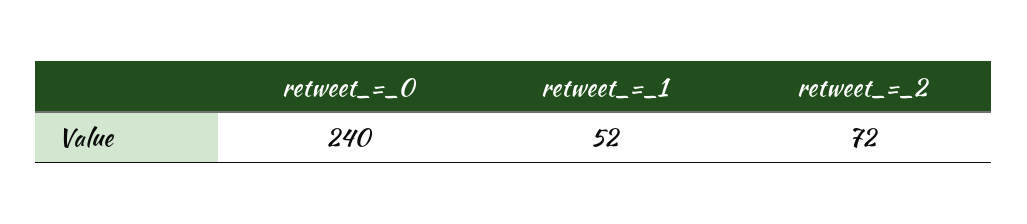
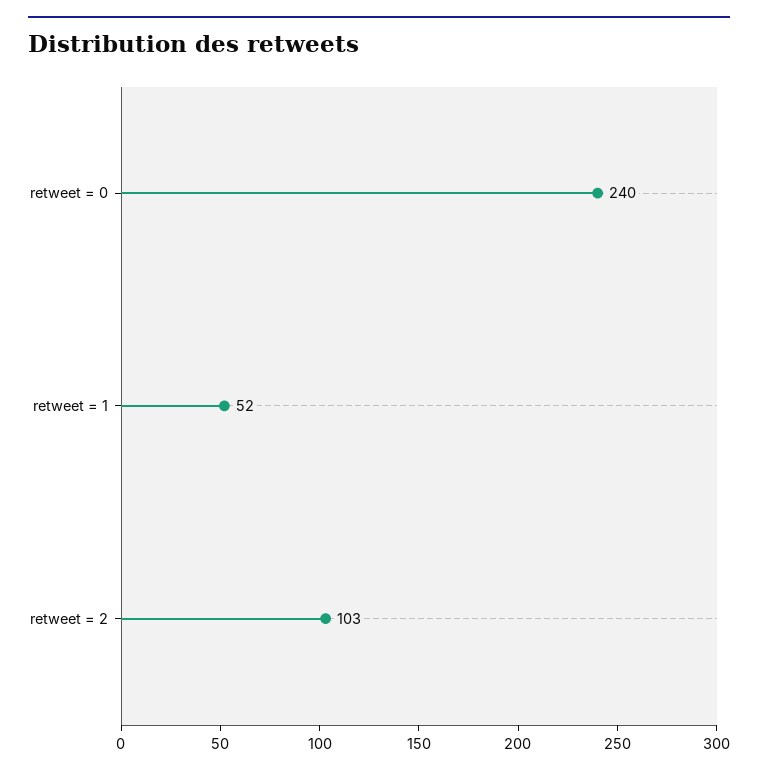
retweet_=_2: 72 -> 103

